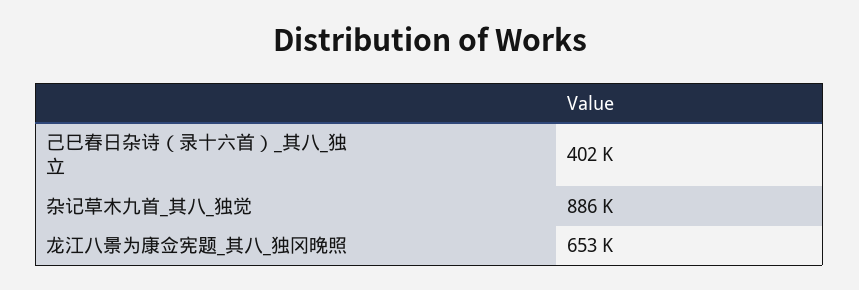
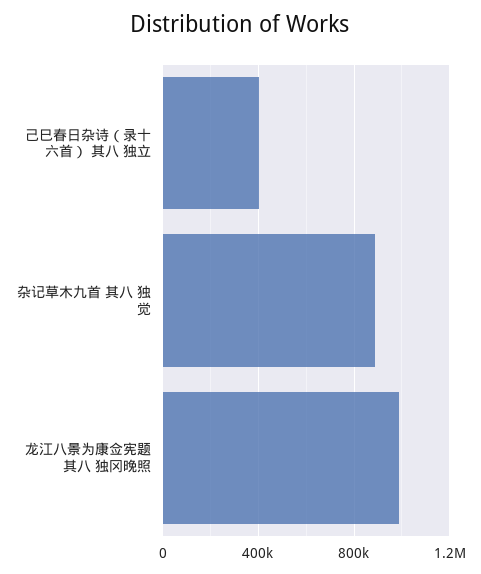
龙江八景为康佥宪题_其八_独冈晚照: 653000 -> 1000000

